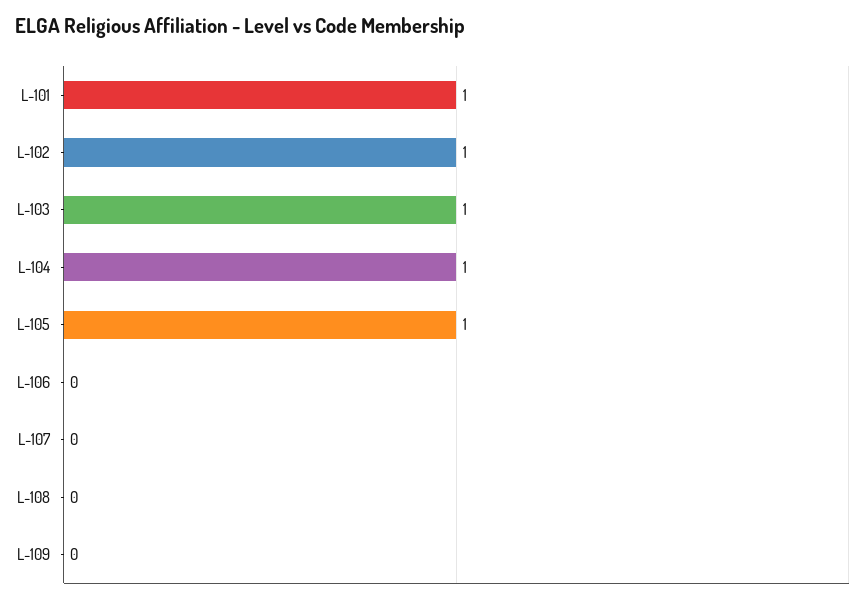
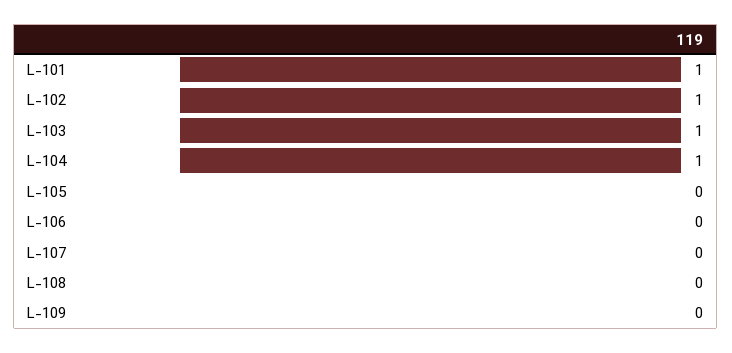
L-105: 1 -> 0

